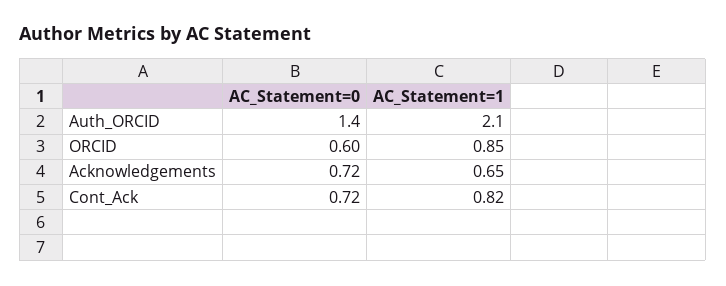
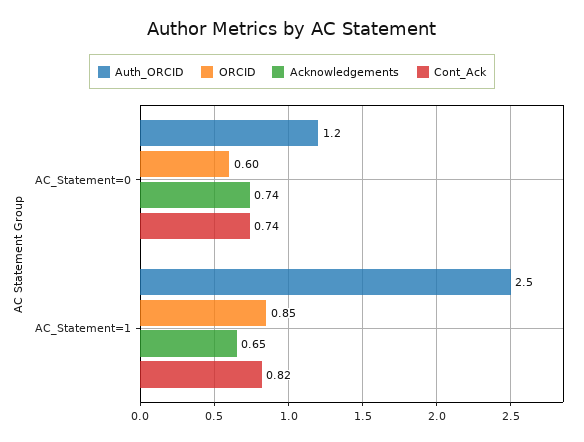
Auth_ORCID, AC_Statement=0: 1.4 -> 1.2
Auth_ORCID, AC_Statement=1: 2.1 -> 2.5
Acknowledgements, AC_Statement=0: 0.72 -> 0.74
Cont_Ack, AC_Statement=0: 0.72 -> 0.74

